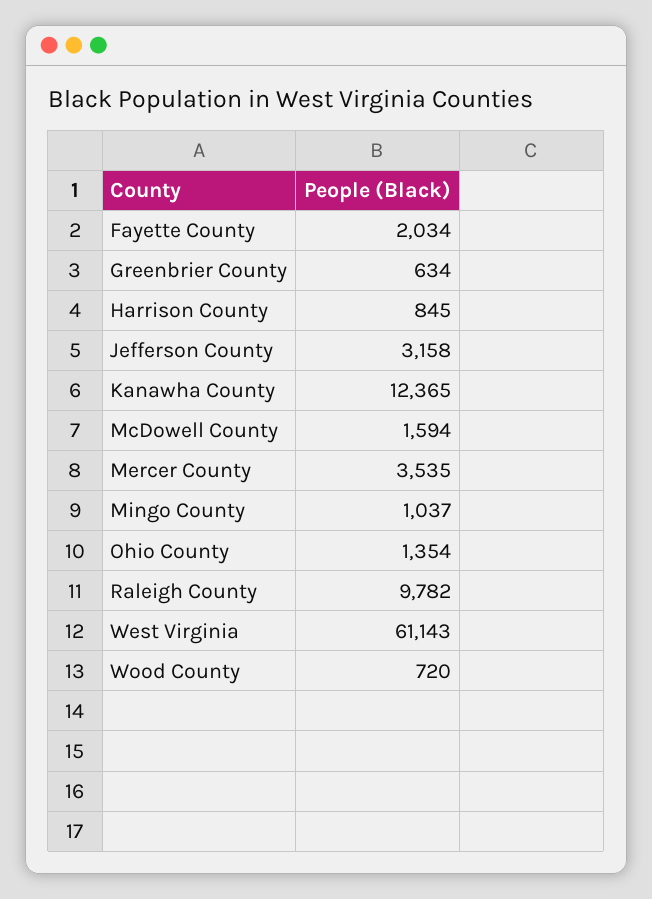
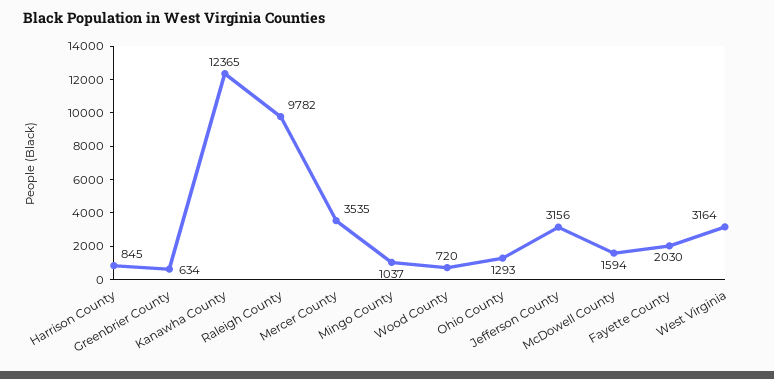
Fayette County: 2034 -> 2030
Jefferson County: 3158 -> 3156
Ohio County: 1354 -> 1293
West Virginia: 61143 -> 3164

